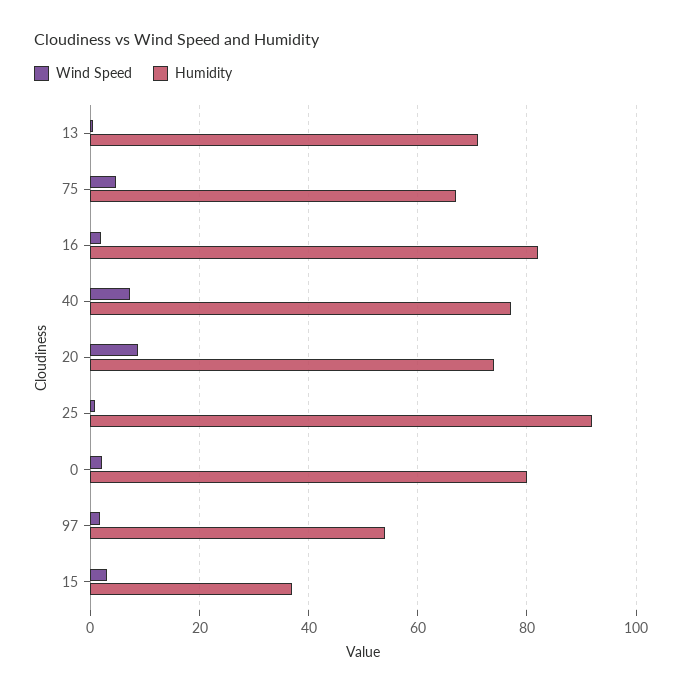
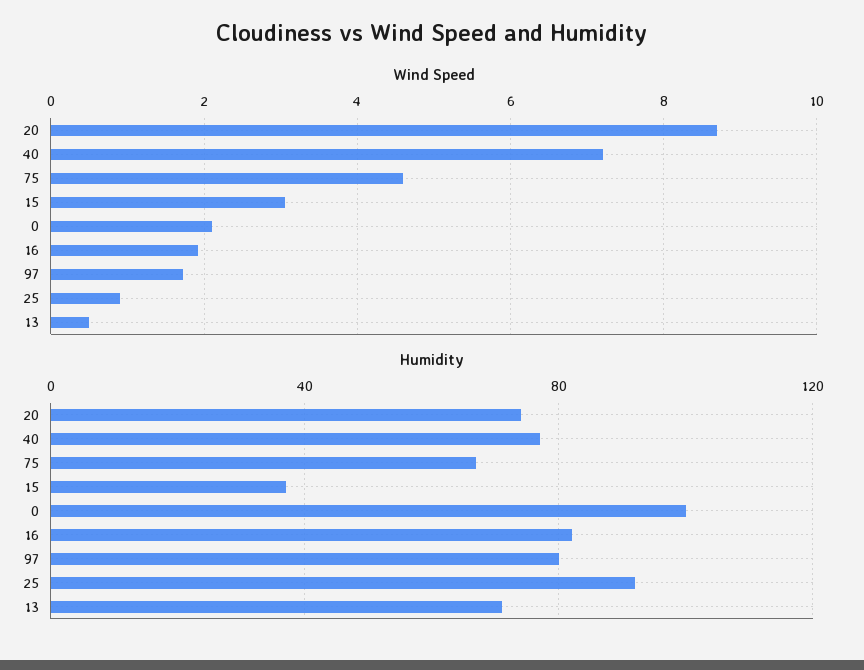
Humidity, 0: 80 -> 100
Humidity, 97: 54 -> 80

